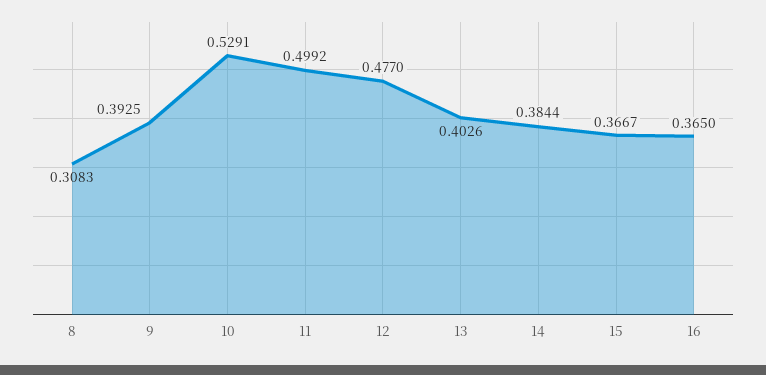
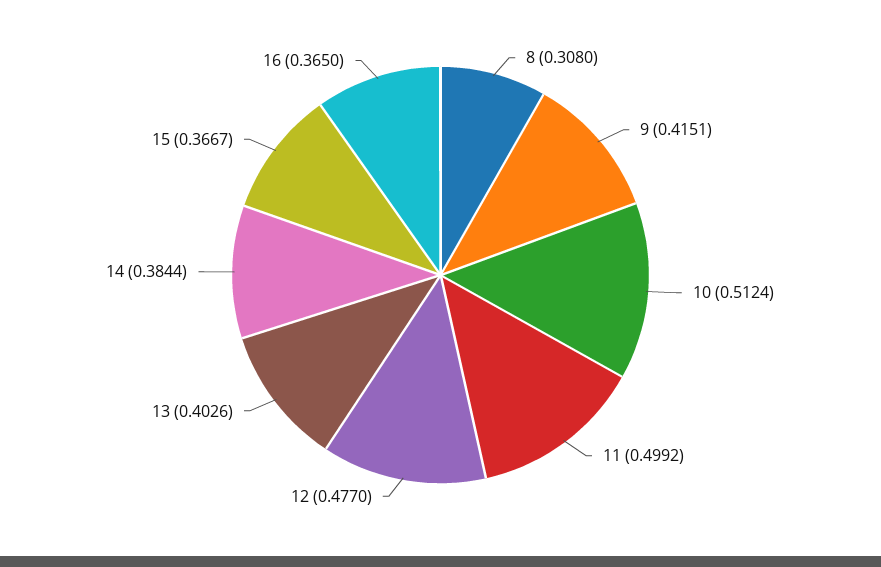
8: 0.3083 -> 0.308
9: 0.3925 -> 0.4151
10: 0.5291 -> 0.5124

